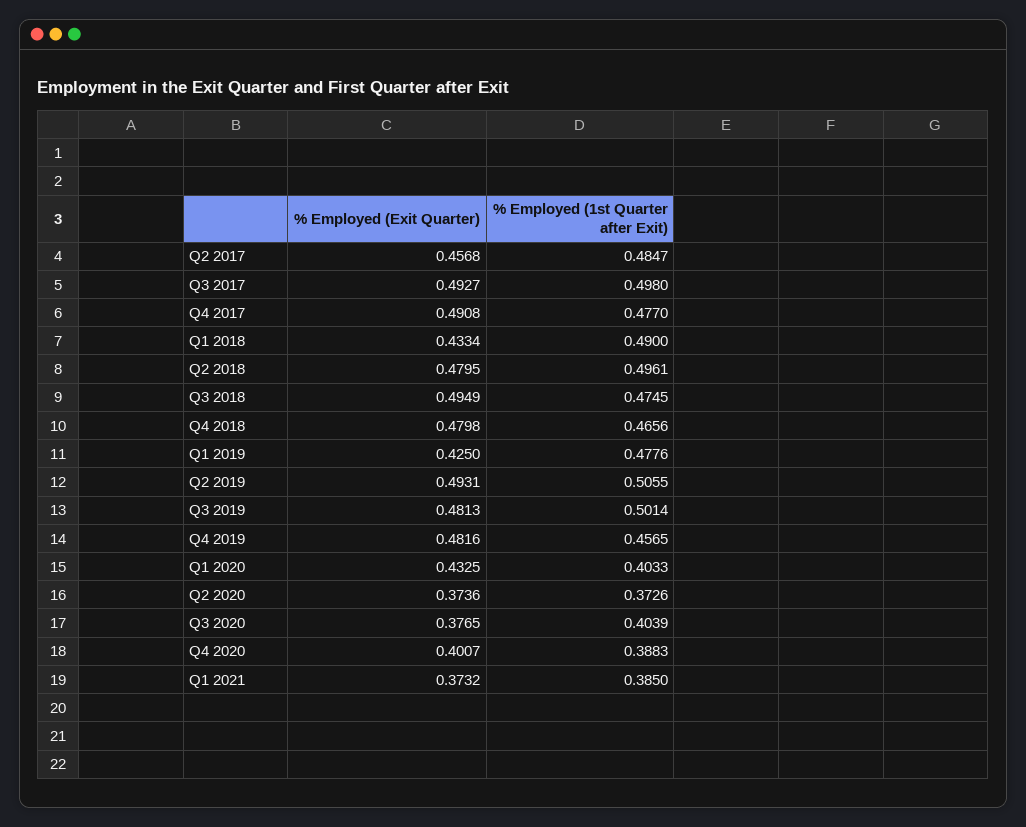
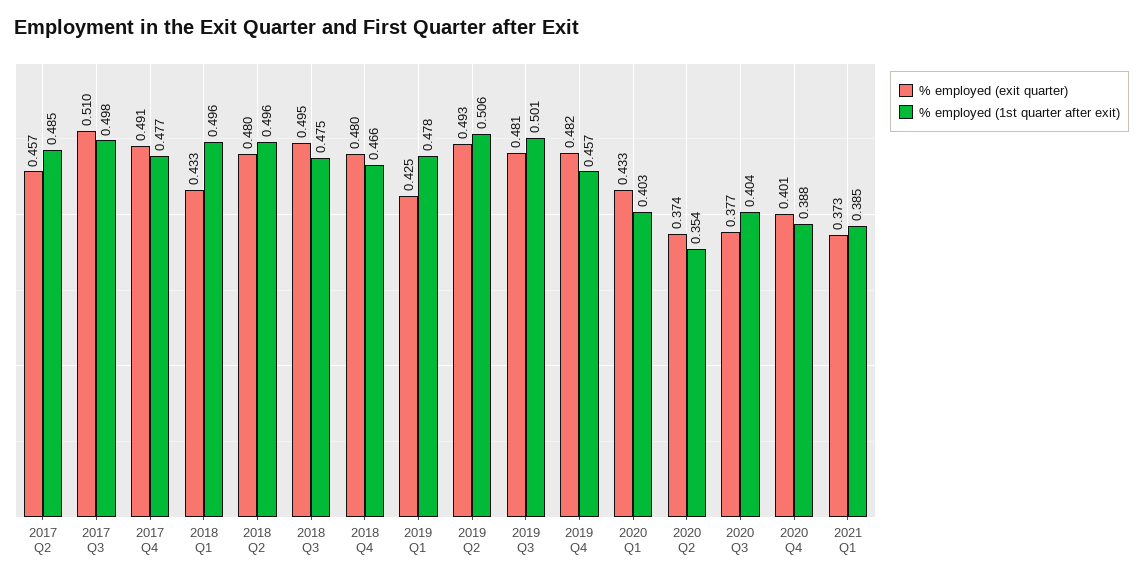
% Employed (Exit Quarter), Q3 2017: 0.4927 -> 0.51
% Employed (1st Quarter after Exit), Q1 2018: 0.49 -> 0.496
% Employed (1st Quarter after Exit), Q2 2020: 0.3726 -> 0.354

